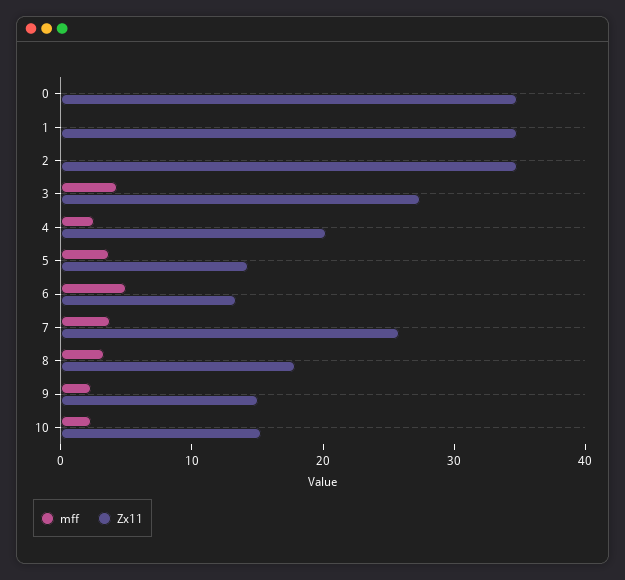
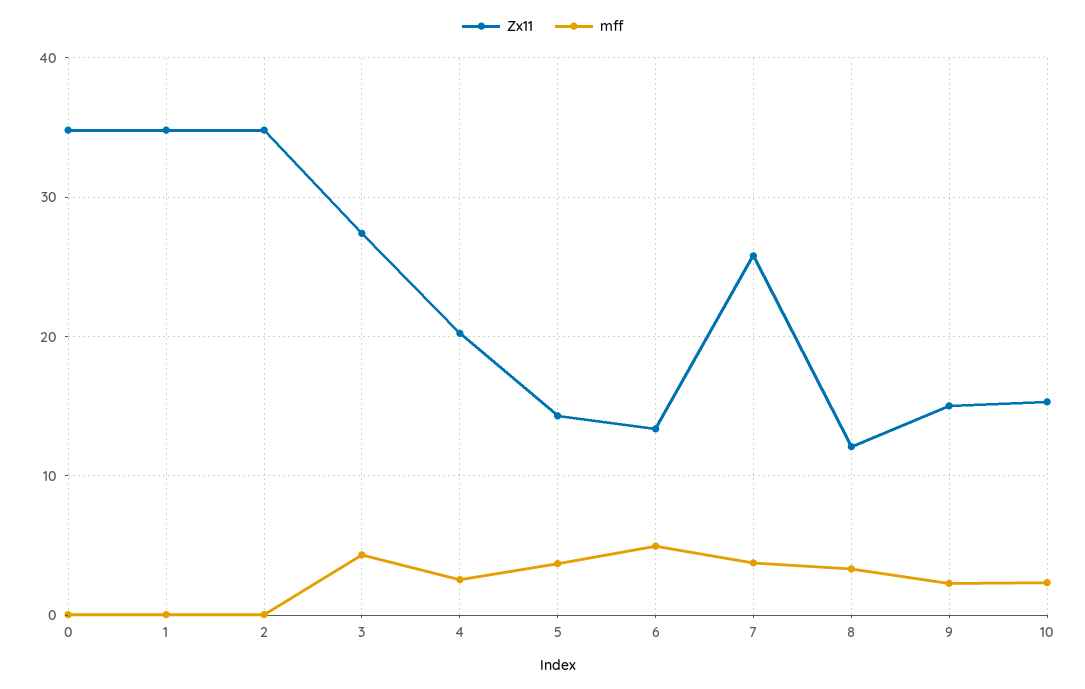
Zx11, 8: 18 -> 12

